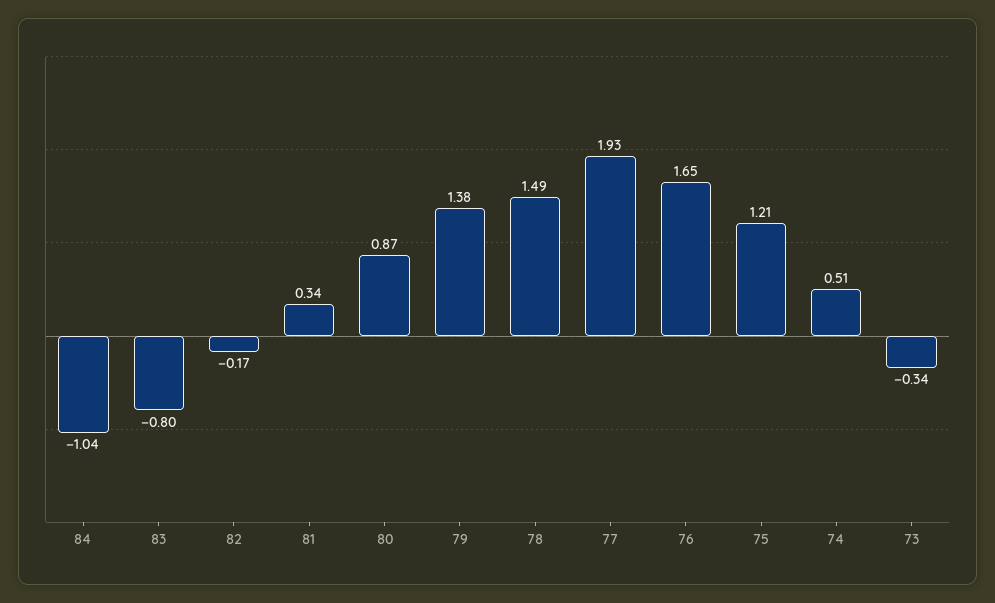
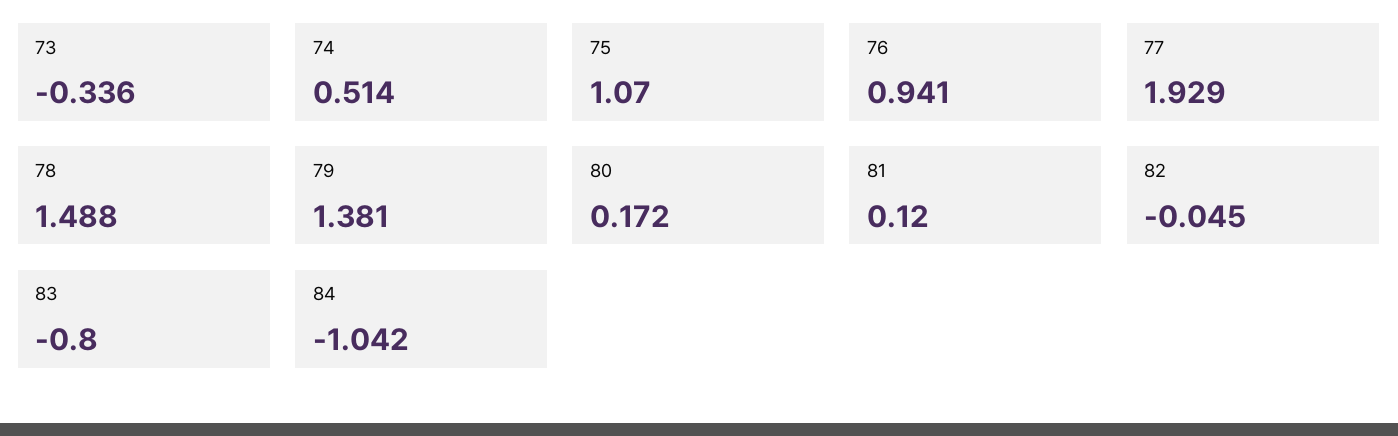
82: -0.17 -> -0.045
81: 0.34 -> 0.12
80: 0.87 -> 0.172
76: 1.65 -> 0.941
75: 1.21 -> 1.07

